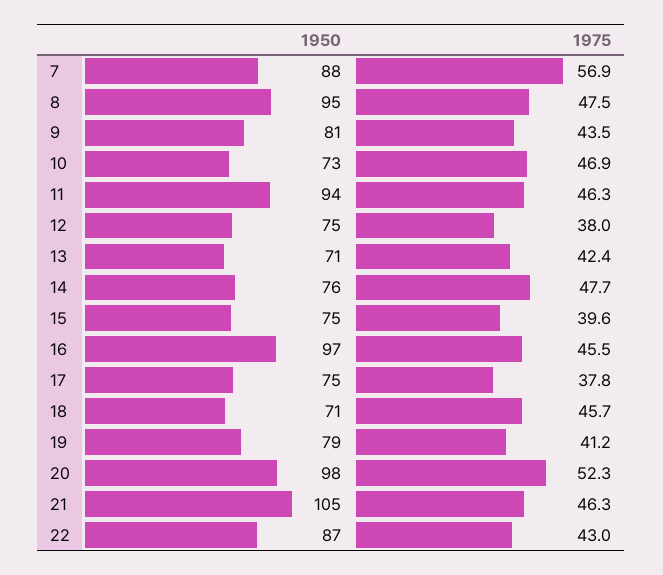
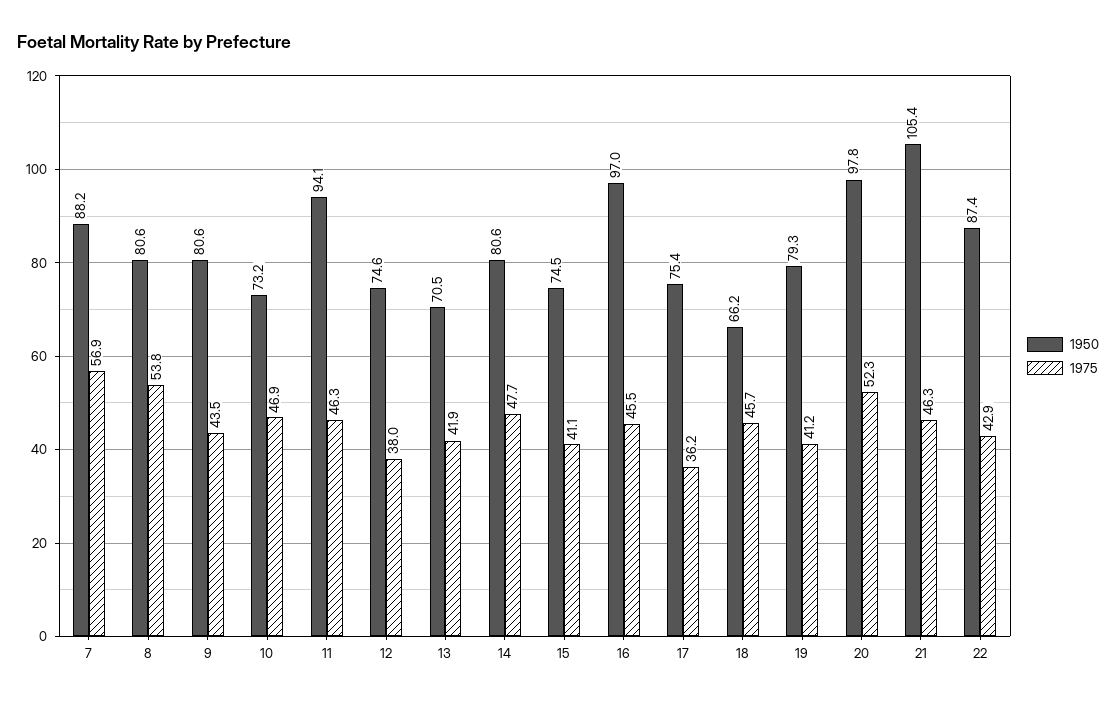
1950, 8: 95 -> 80.6
1975, 8: 47.5 -> 53.8
1975, 13: 42.4 -> 41.9
1950, 14: 76 -> 80.6
1975, 15: 39.6 -> 41.1
1975, 17: 37.8 -> 36.2
1950, 18: 71 -> 66.2
1975, 22: 43 -> 42.9

